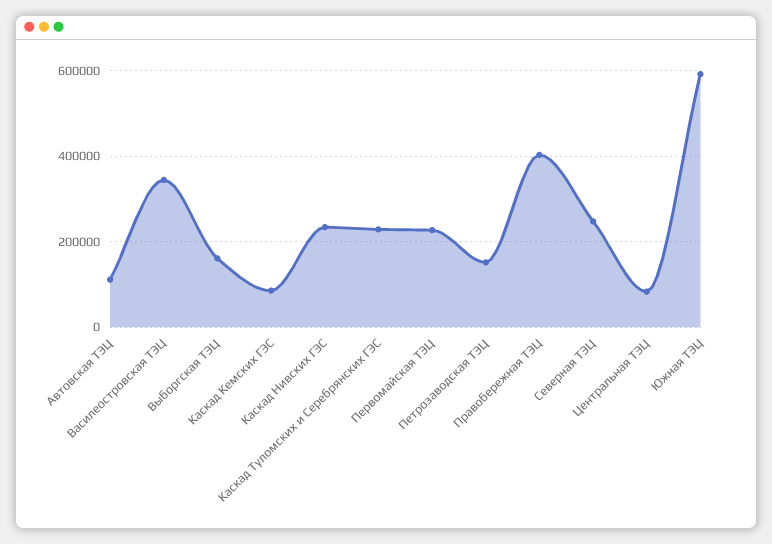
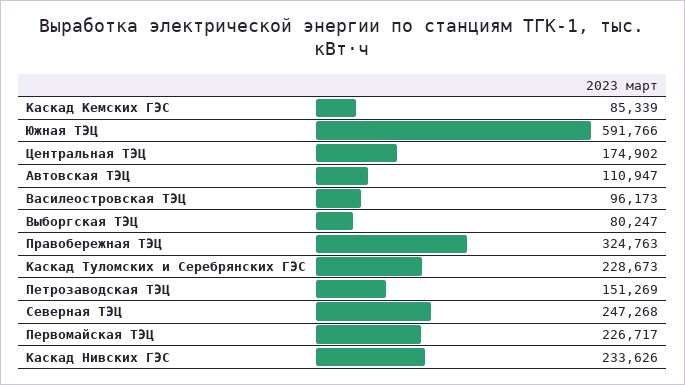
Василеостровская ТЭЦ: 340000 -> 96173
Выборгская ТЭЦ: 160000 -> 80247
Правобережная ТЭЦ: 400000 -> 324763
Центральная ТЭЦ: 80000 -> 174902

